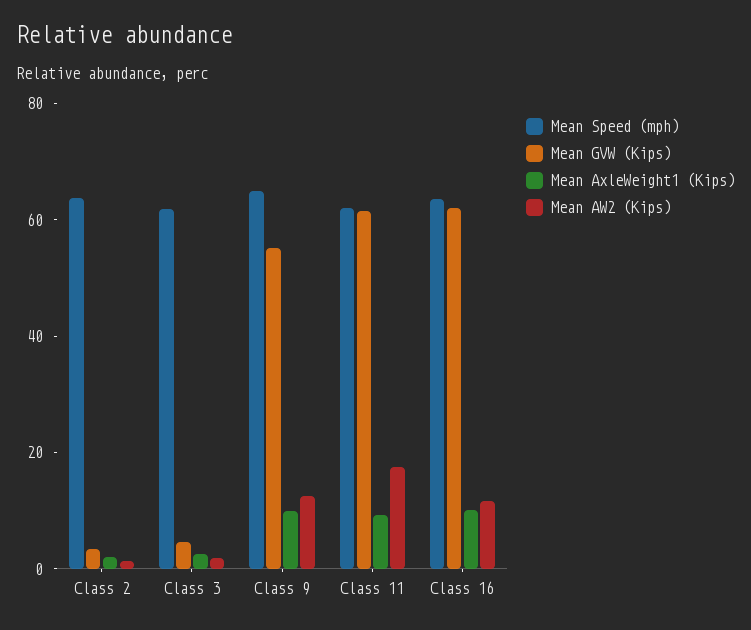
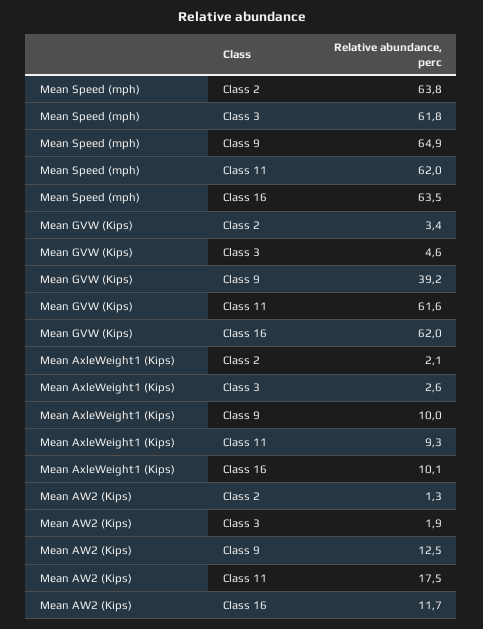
Mean GVW (Kips), Class 9: 55 -> 39.2

